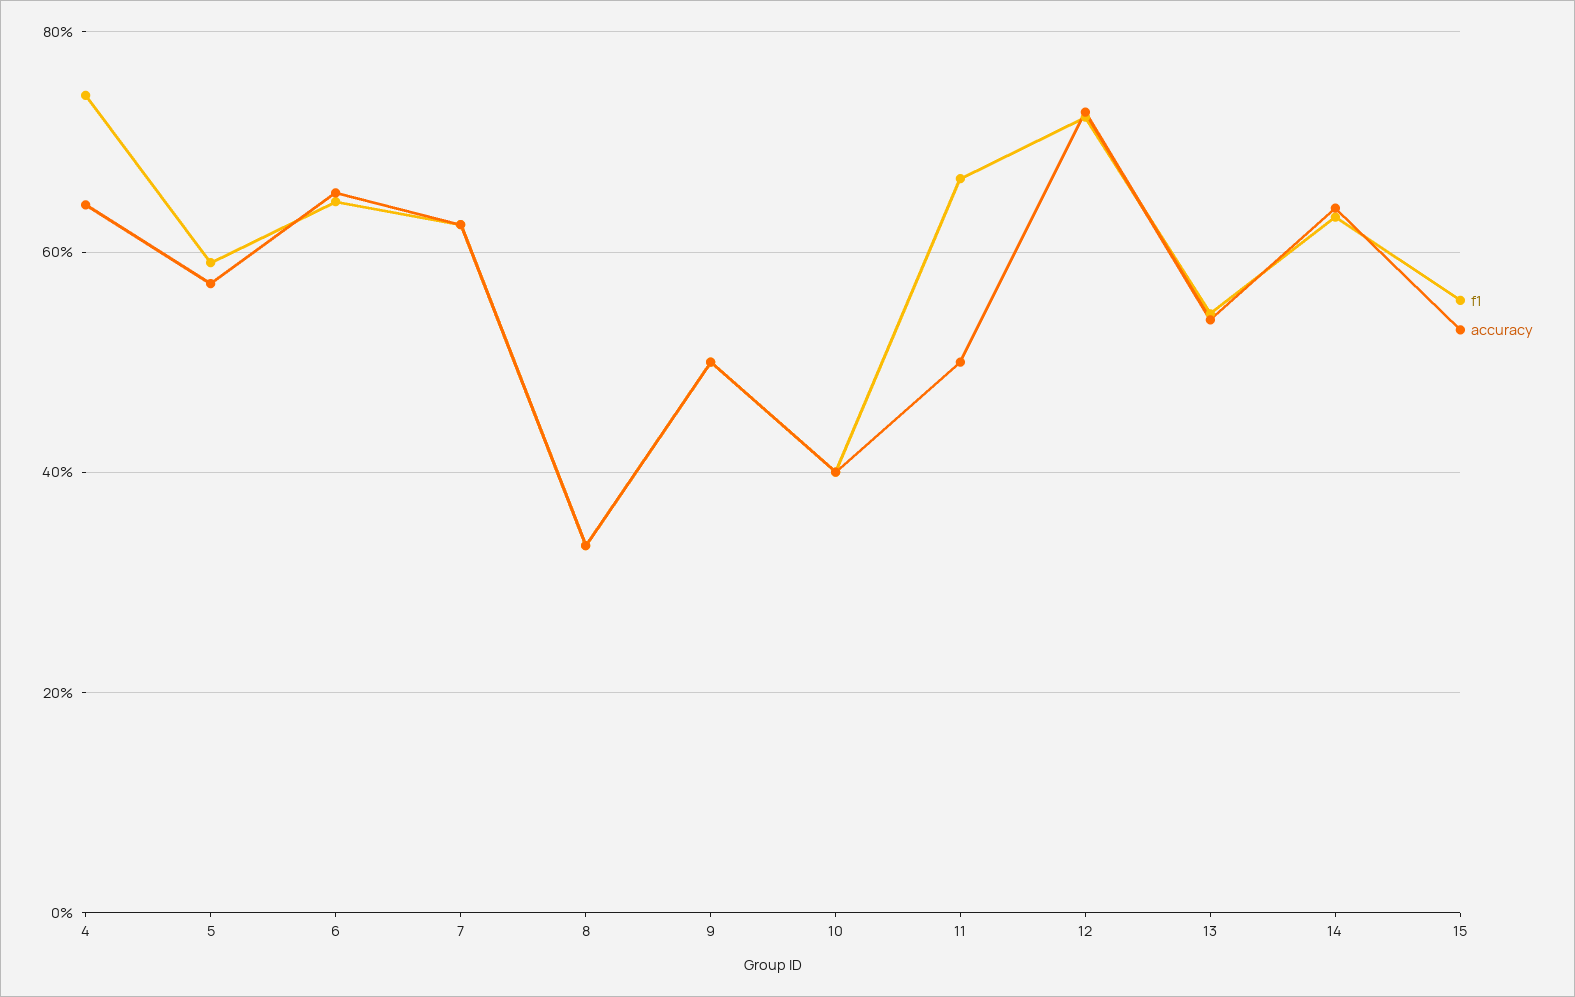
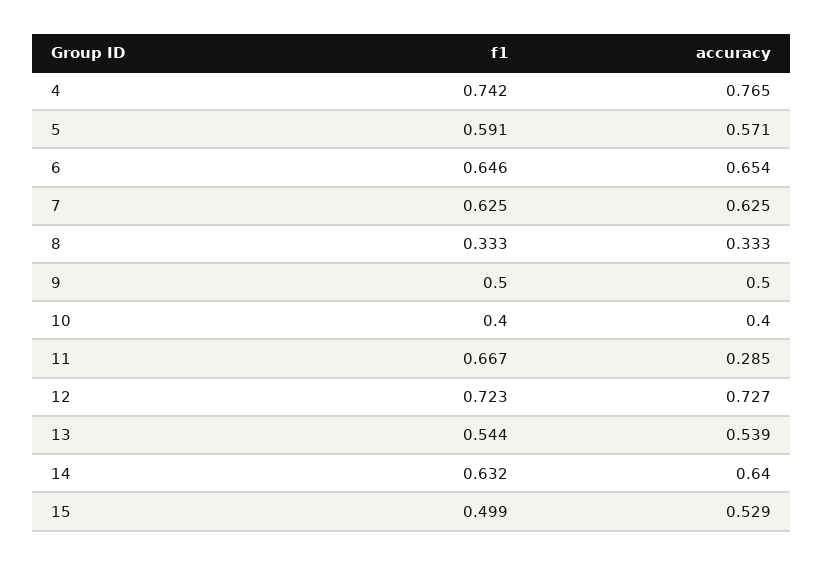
accuracy, 4: 0.64 -> 0.765
accuracy, 11: 0.5 -> 0.285
f1, 15: 0.56 -> 0.499

